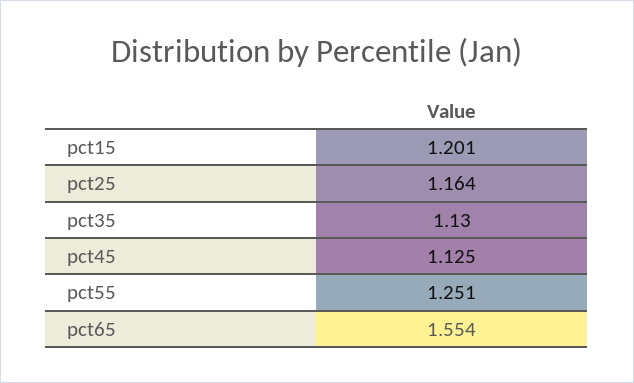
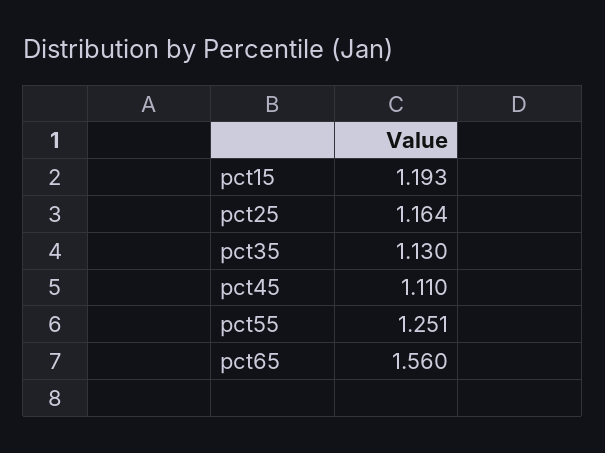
pct15: 1.201 -> 1.193
pct45: 1.125 -> 1.11
pct65: 1.554 -> 1.56

